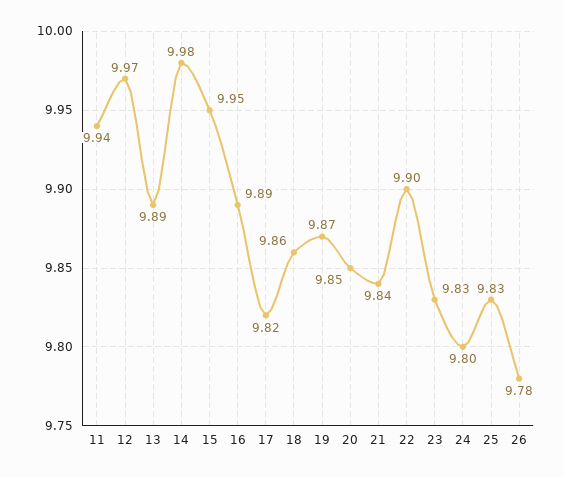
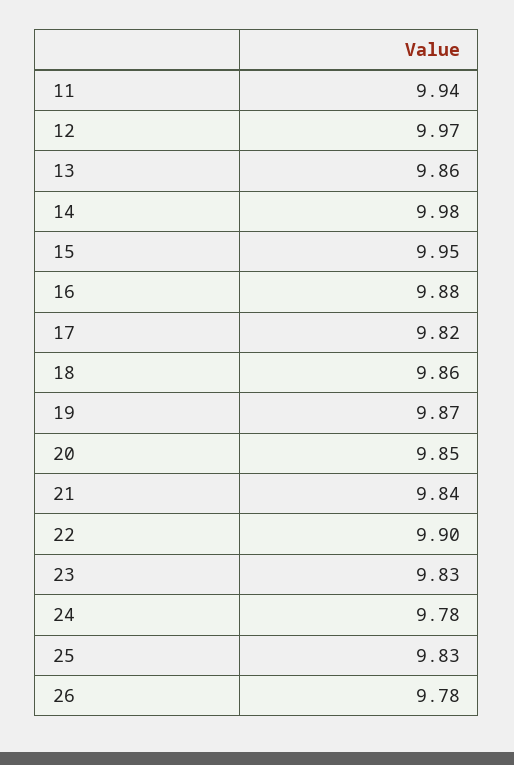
13: 9.89 -> 9.86
16: 9.89 -> 9.88
24: 9.8 -> 9.78

